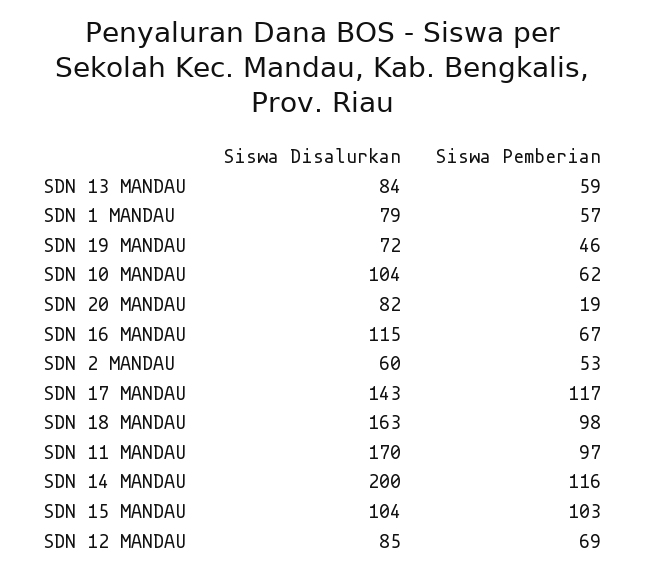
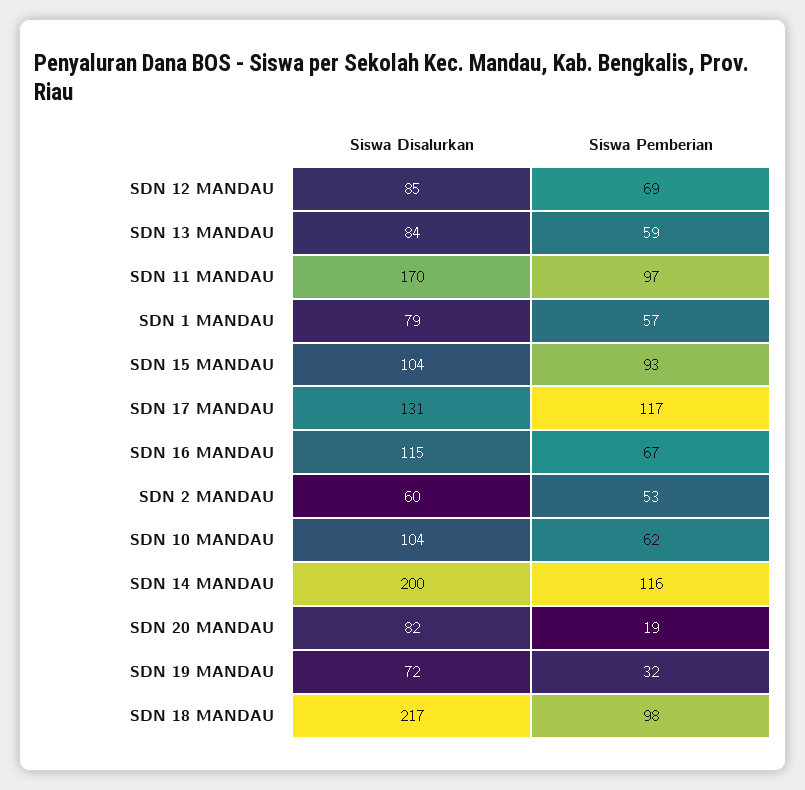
Siswa Pemberian, SDN 19 MANDAU: 46 -> 32
Siswa Disalurkan, SDN 17 MANDAU: 143 -> 131
Siswa Disalurkan, SDN 18 MANDAU: 163 -> 217
Siswa Pemberian, SDN 15 MANDAU: 103 -> 93

